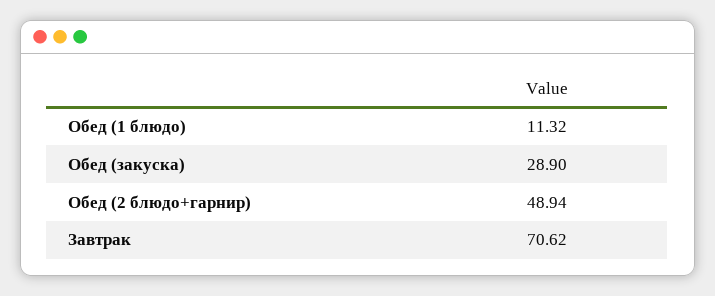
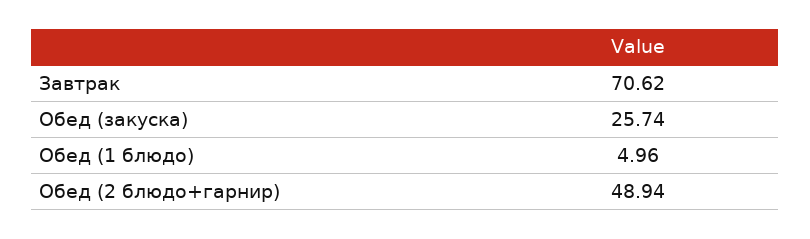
Обед (1 блюдо): 11.32 -> 4.96
Обед (закуска): 28.9 -> 25.74

